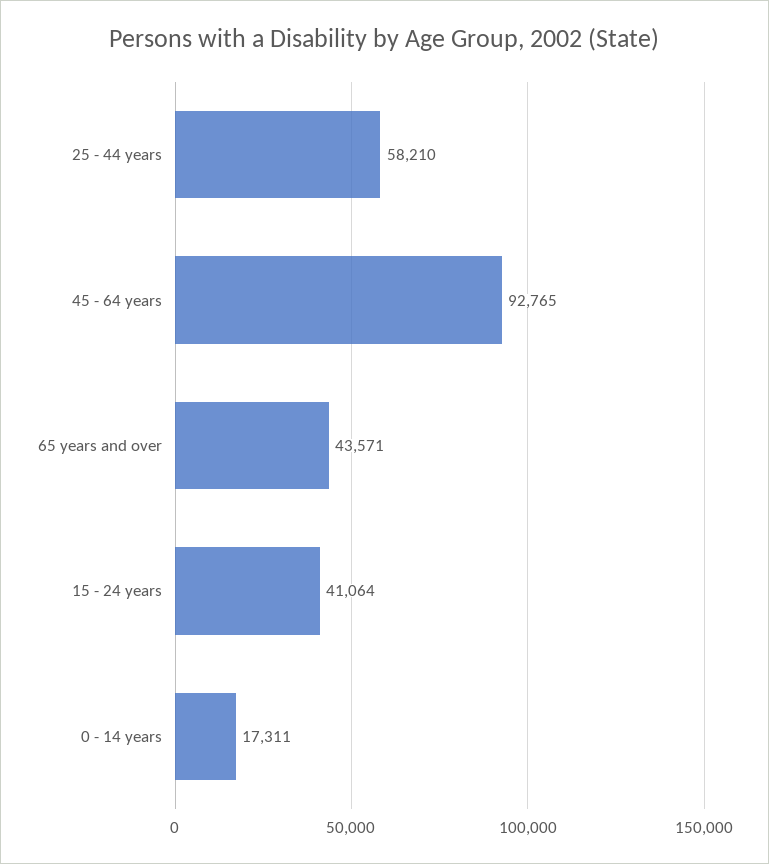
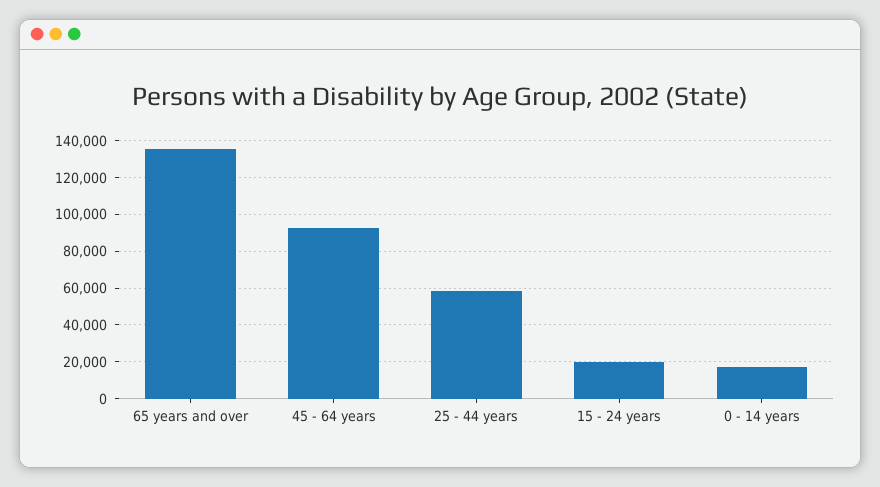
65 years and over: 43571 -> 135000
15 - 24 years: 41064 -> 20000

